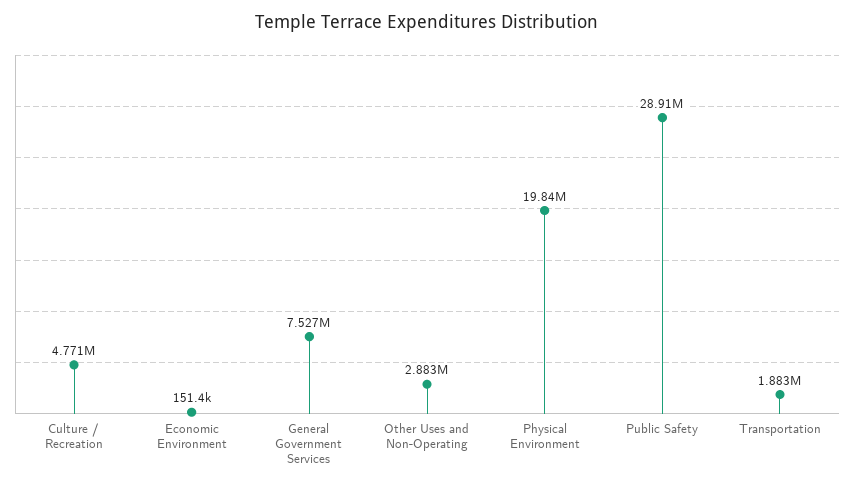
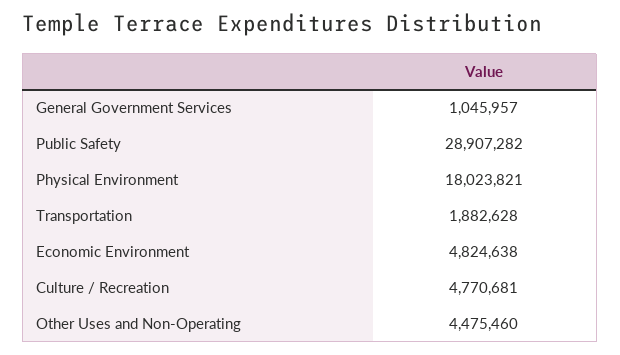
Economic Environment: 151400 -> 4824638
General Government Services: 7527000 -> 1045957
Other Uses and Non-Operating: 2883000 -> 4475460
Physical Environment: 19840000 -> 18023821

